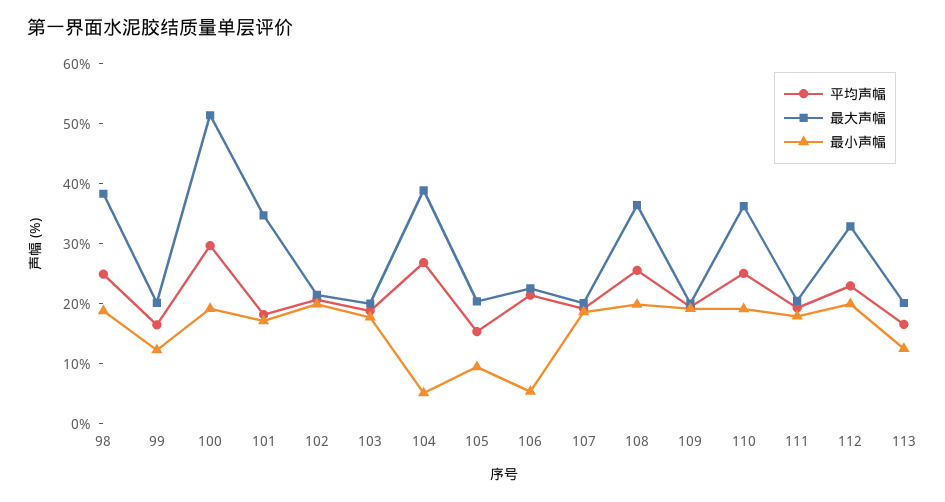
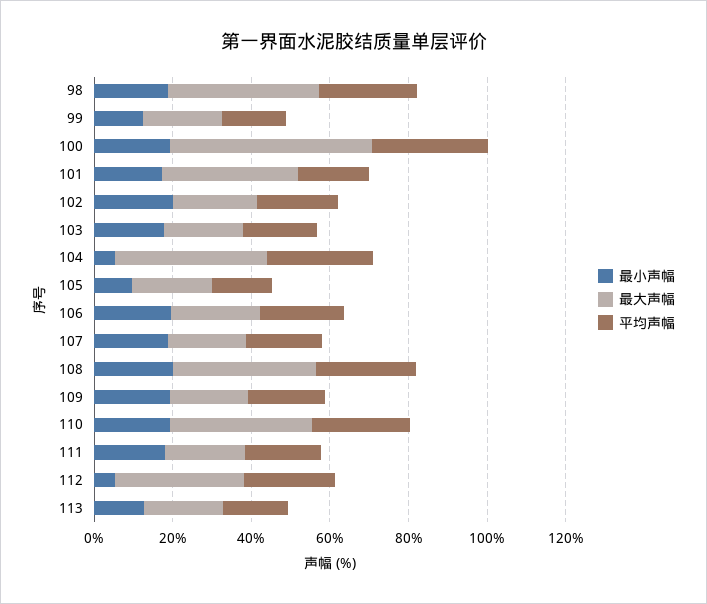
最小声幅, 106: 6 -> 20
最小声幅, 112: 20 -> 5

